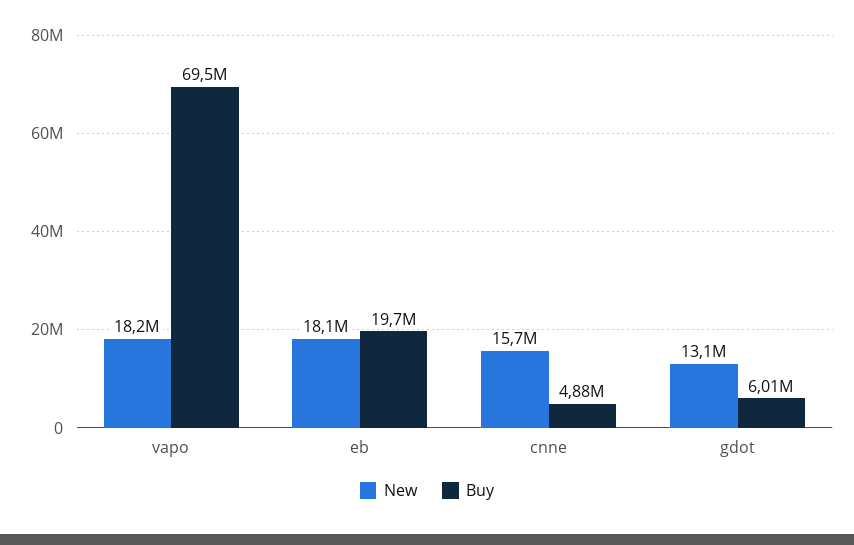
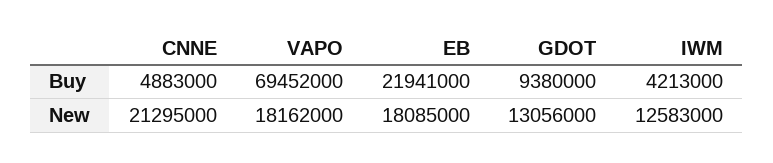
Buy, eb: 19700000 -> 21941000
New, cnne: 15700000 -> 21295000
Buy, gdot: 6010000 -> 9380000
Buy, IWM: none -> 4213000
New, IWM: none -> 12583000

